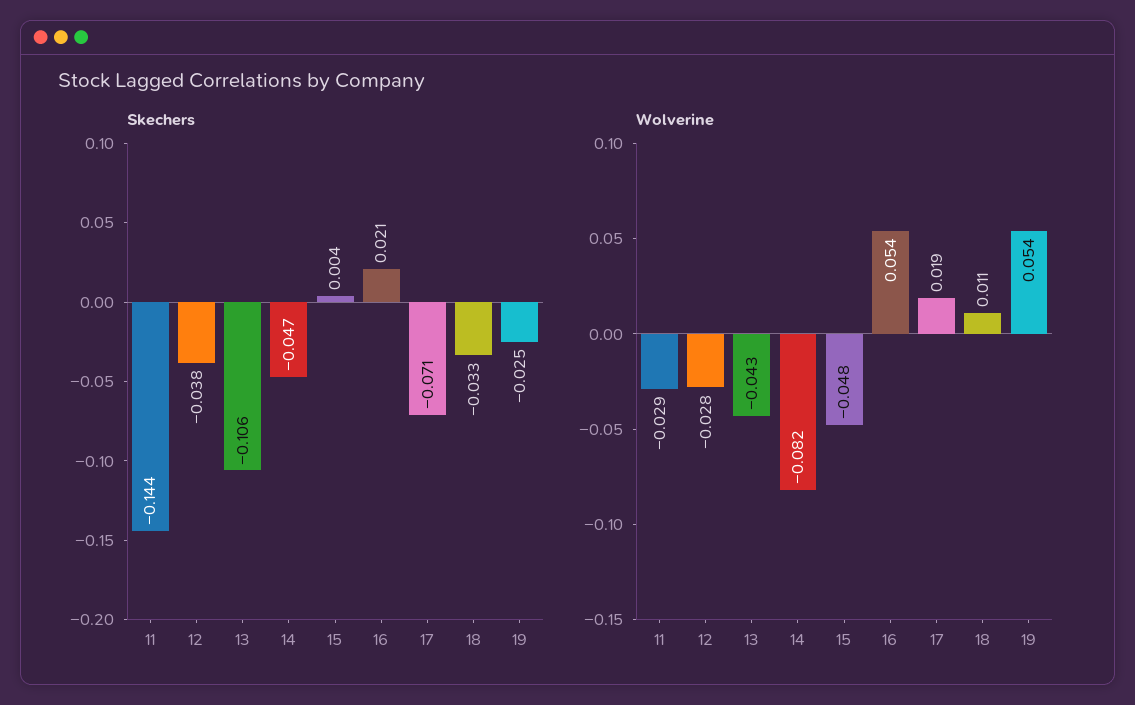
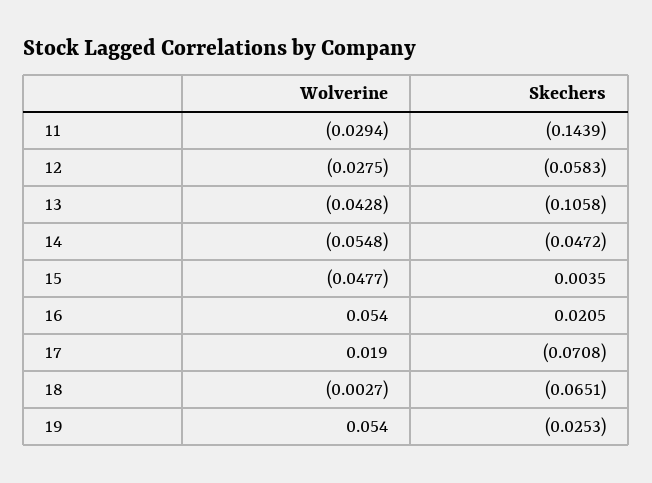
Skechers, 12: -0.038 -> -0.0583
Skechers, 18: -0.033 -> -0.0651
Wolverine, 14: -0.082 -> -0.0548
Wolverine, 18: 0.011 -> -0.0027

